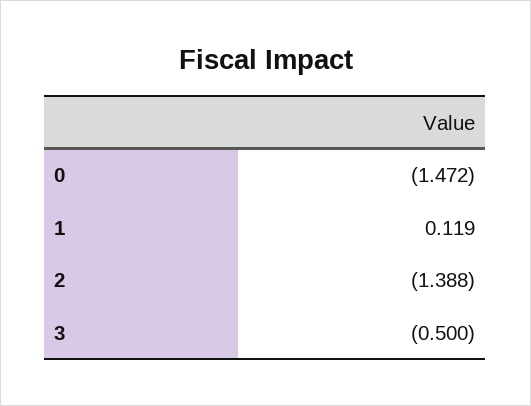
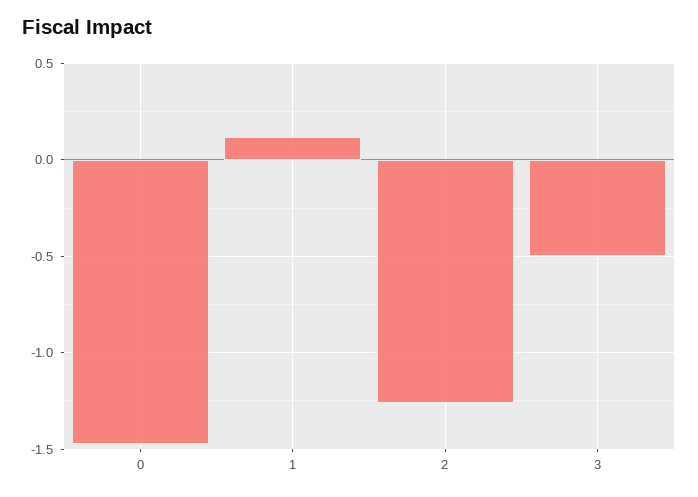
2: -1.388 -> -1.25

